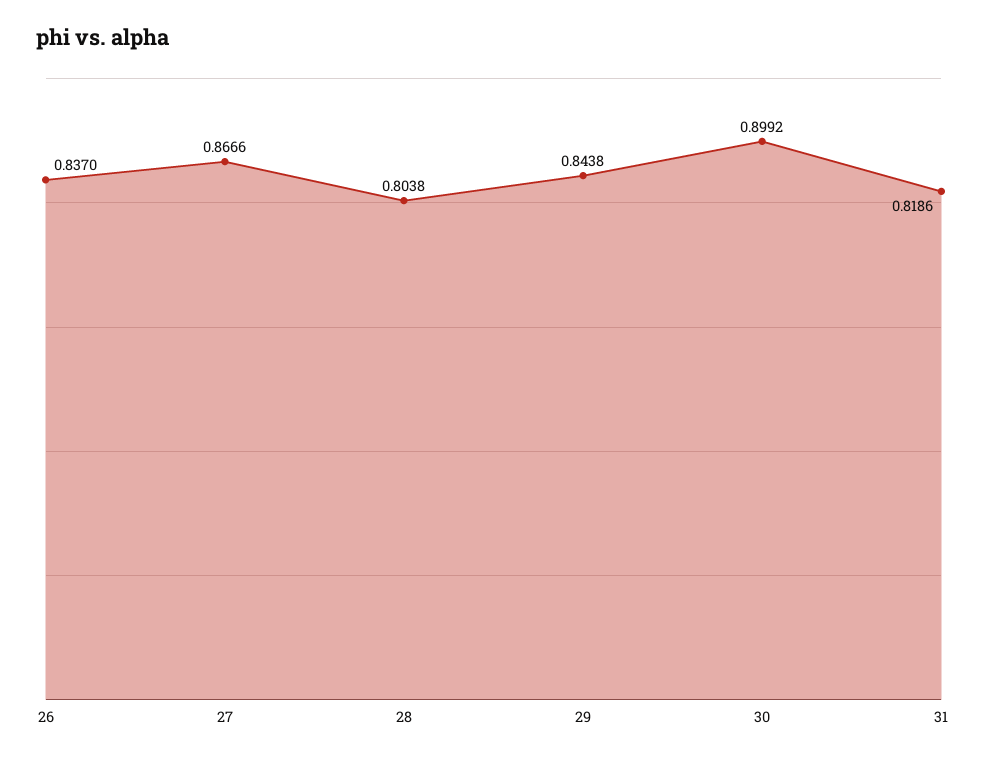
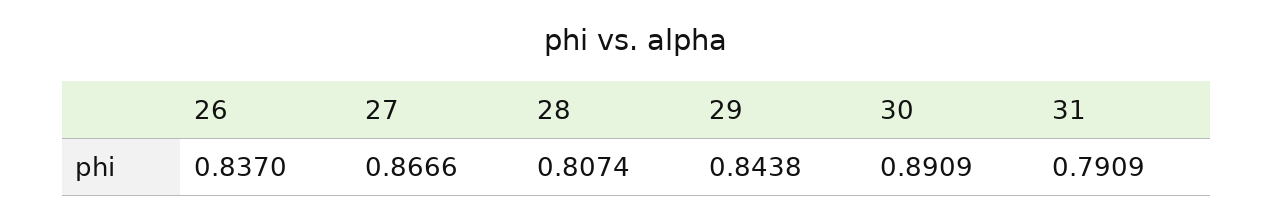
28: 0.8038 -> 0.8074
30: 0.8992 -> 0.8909
31: 0.8186 -> 0.7909

